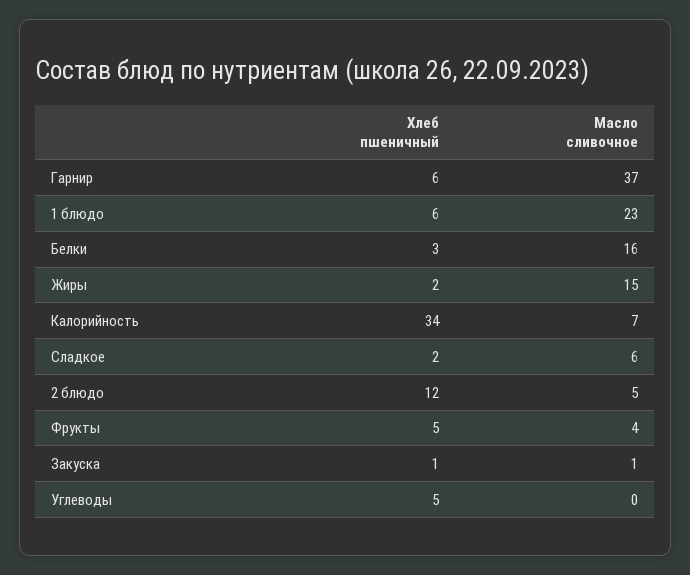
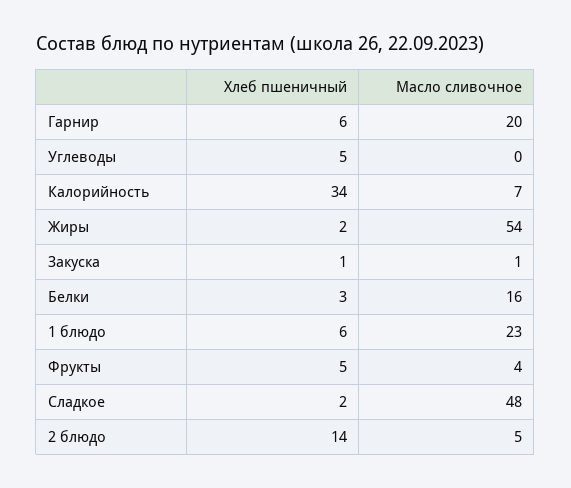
Масло сливочное, Гарнир: 37 -> 20
Масло сливочное, Жиры: 15 -> 54
Масло сливочное, Сладкое: 6 -> 48
Хлеб пшеничный, 2 блюдо: 12 -> 14

